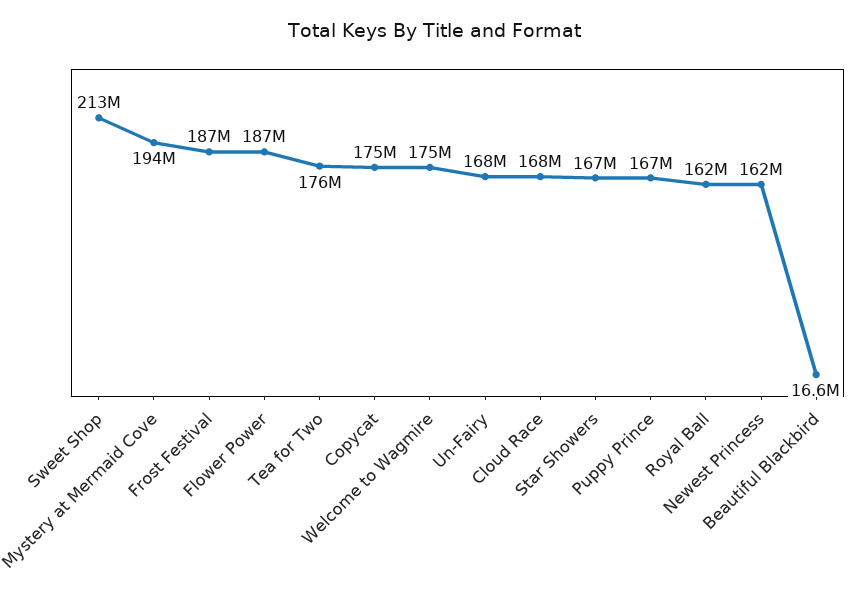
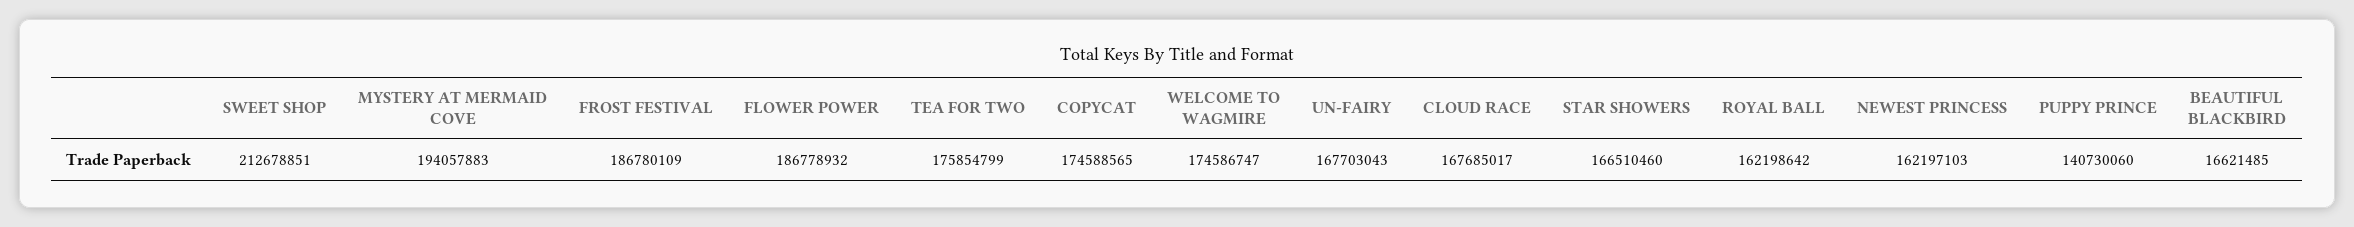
Puppy Prince: 167000000 -> 140730060

